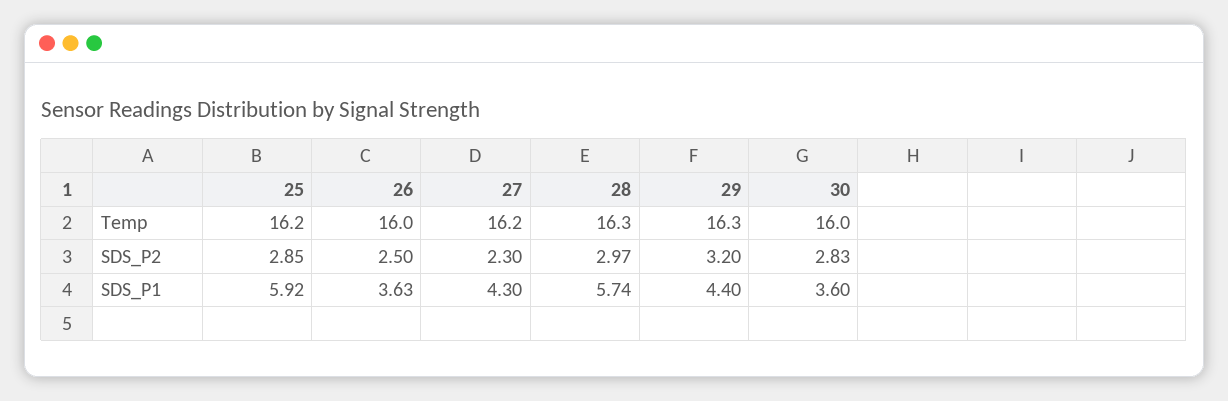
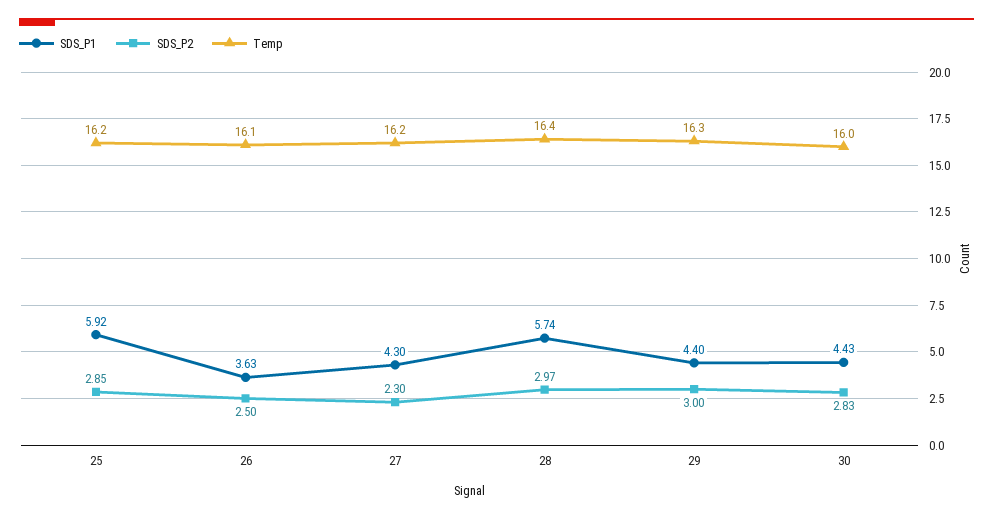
Temp, 26: 16 -> 16.1
Temp, 28: 16.3 -> 16.4
SDS_P2, 29: 3.2 -> 3
SDS_P1, 30: 3.6 -> 4.43

